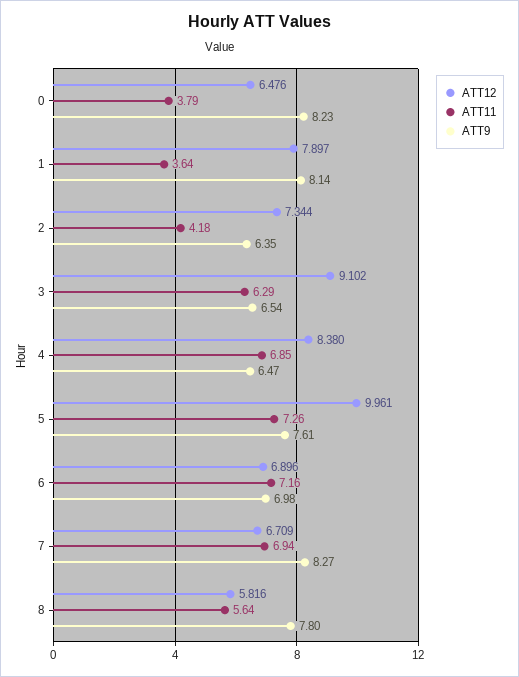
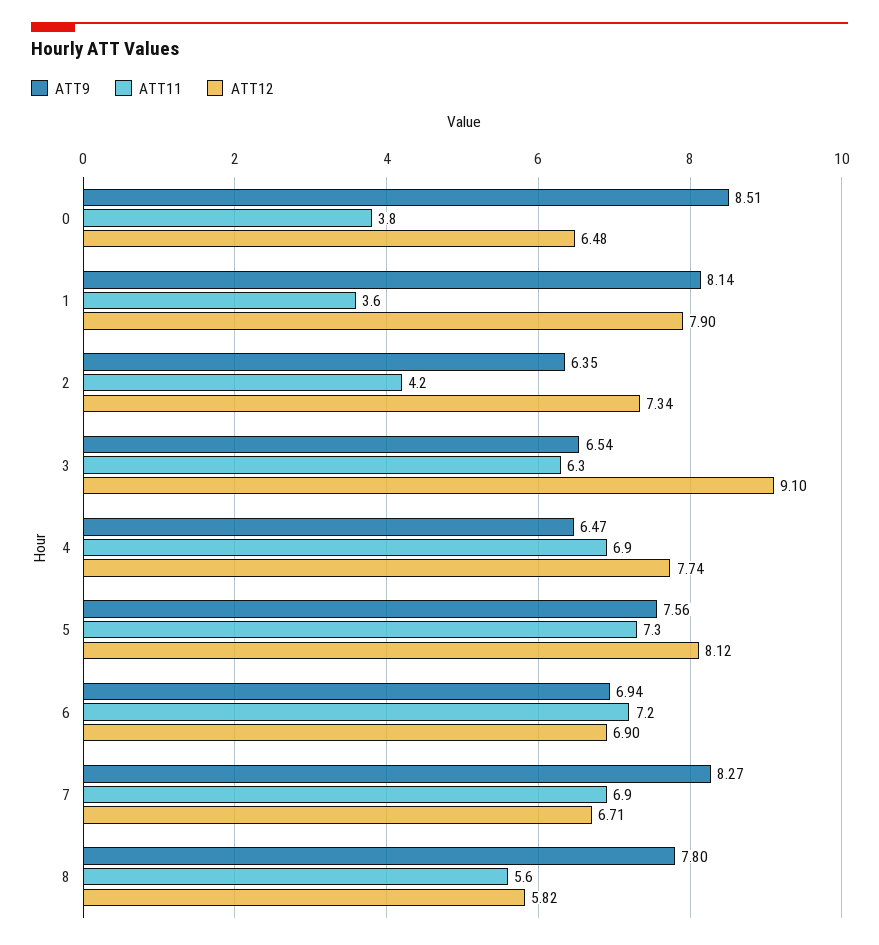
ATT9, 0: 8.23 -> 8.51
ATT12, 4: 8.38 -> 7.74
ATT12, 5: 9.961 -> 8.12
ATT9, 5: 7.61 -> 7.56
ATT9, 6: 6.98 -> 6.94

